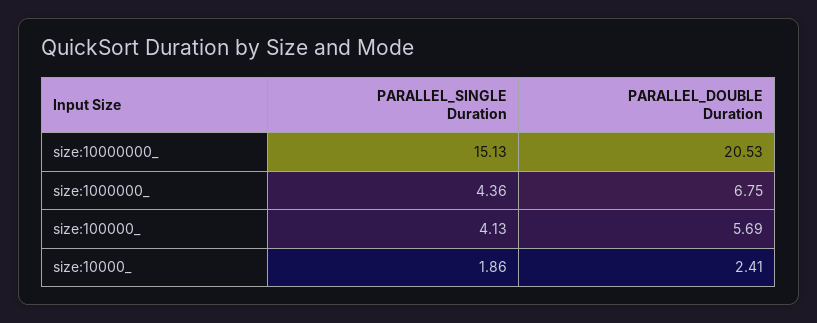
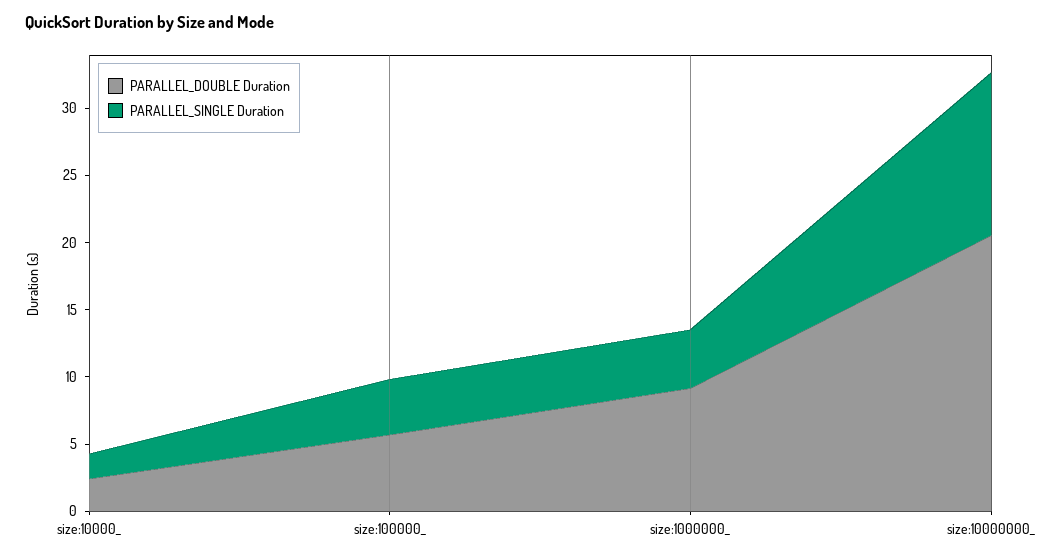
PARALLEL_SINGLE Duration, size:10000000_: 15.13 -> 12
PARALLEL_DOUBLE Duration, size:1000000_: 6.75 -> 9

